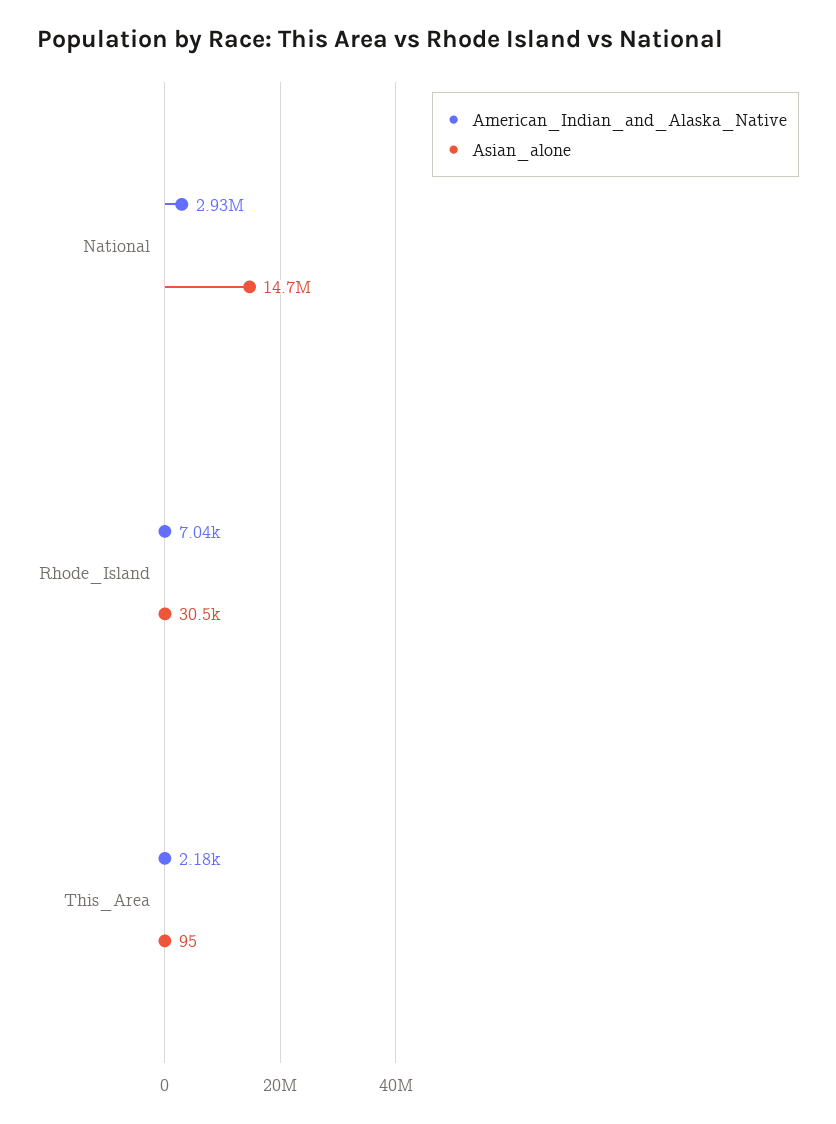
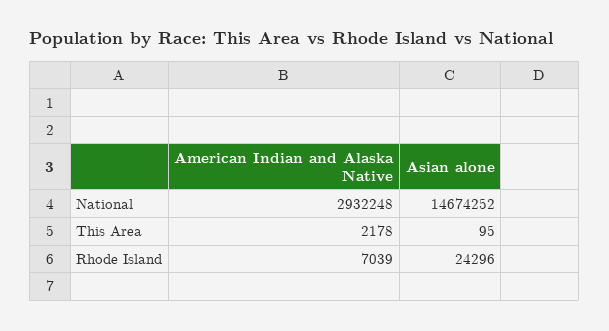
Asian_alone, Rhode_Island: 30500 -> 24296

